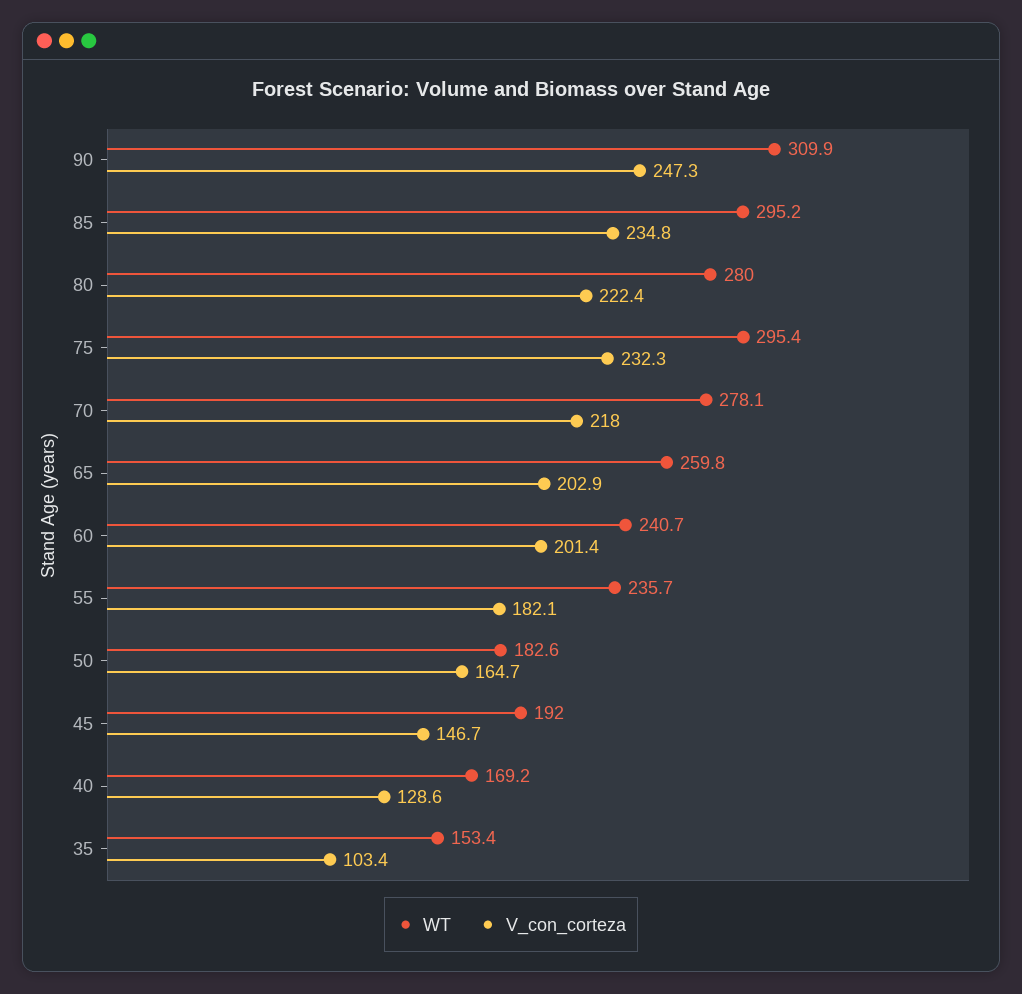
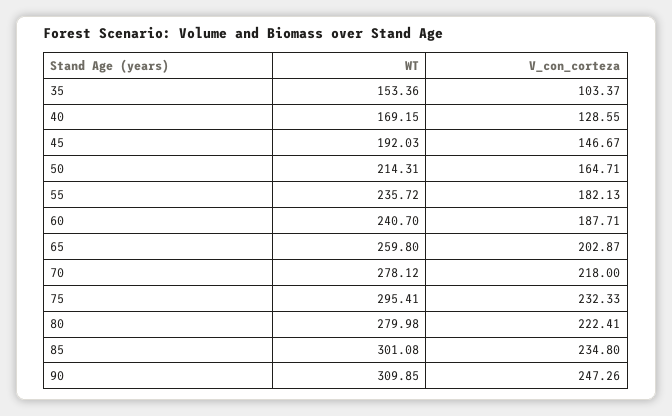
WT, 85: 295.2 -> 301.08
V_con_corteza, 60: 201.4 -> 187.71
WT, 50: 182.6 -> 214.31

